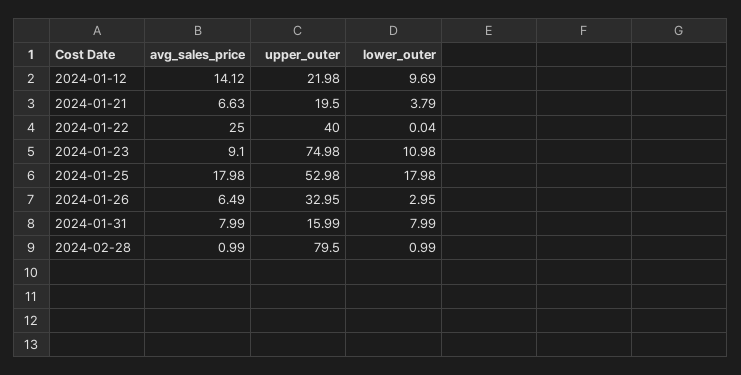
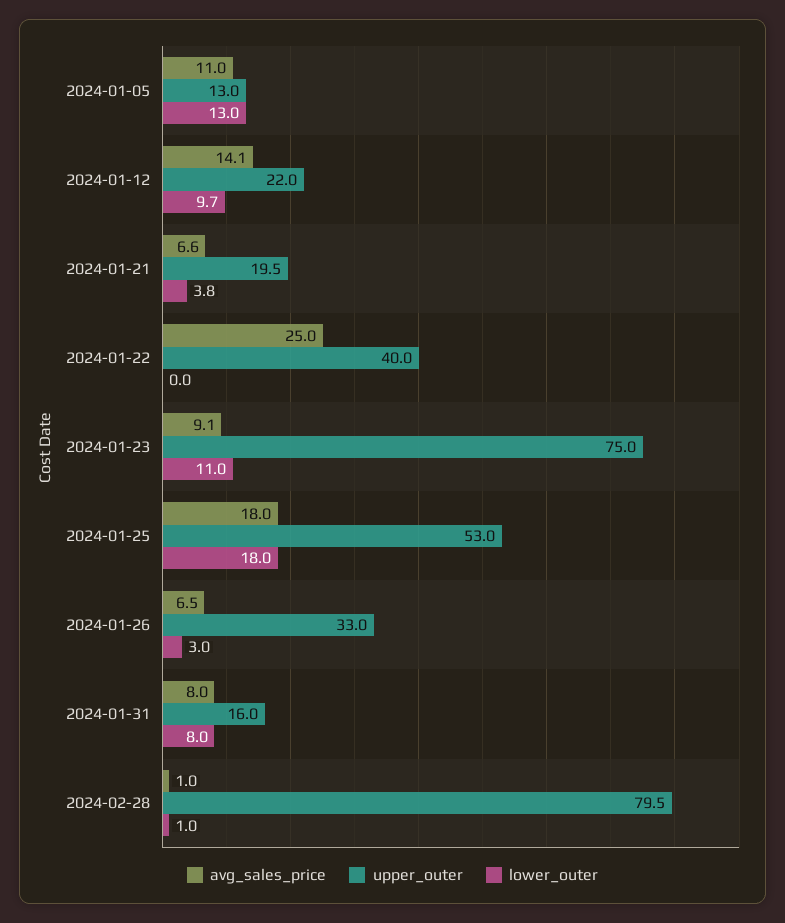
avg_sales_price, 2024-01-05: none -> 11
upper_outer, 2024-01-05: none -> 13
lower_outer, 2024-01-05: none -> 13

